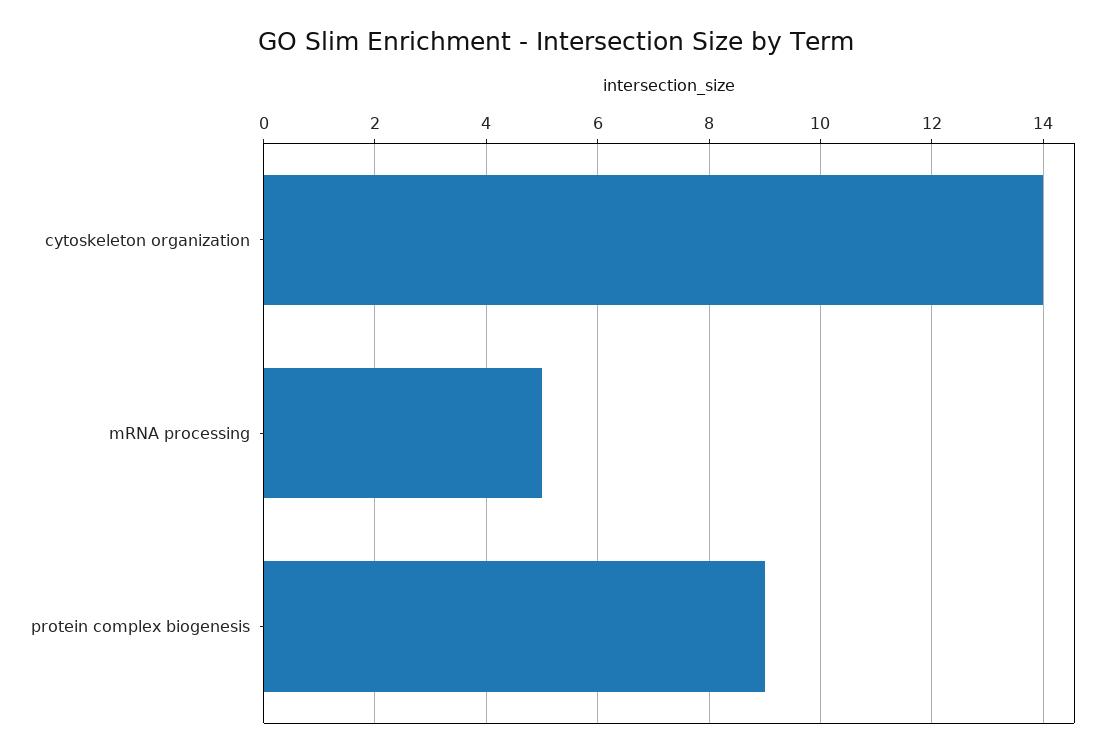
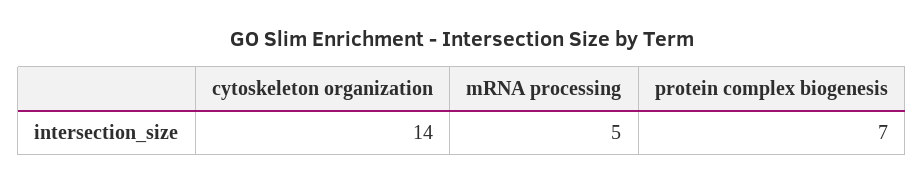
protein complex biogenesis: 9 -> 7

